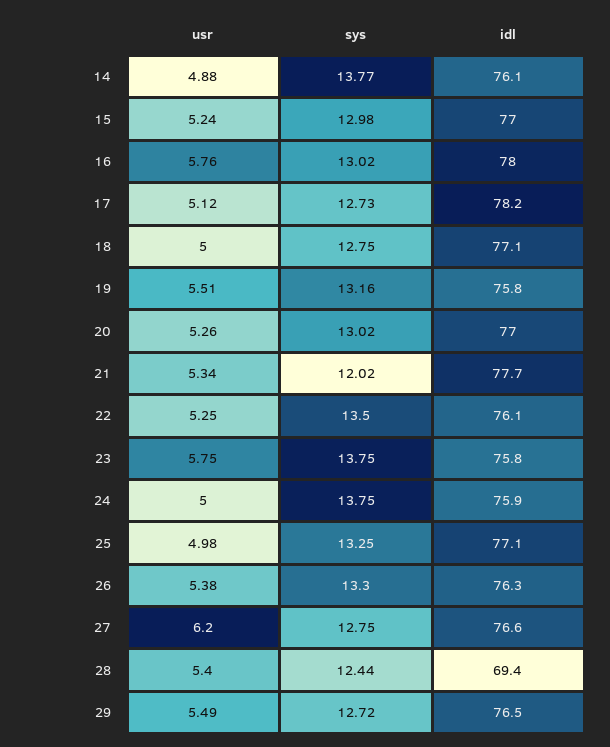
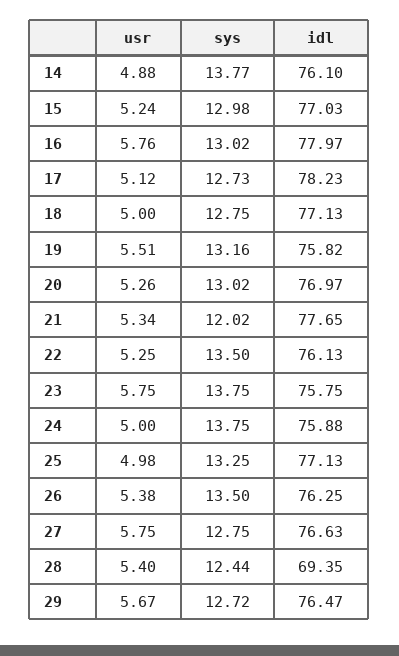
sys, 26: 13.3 -> 13.5
usr, 27: 6.2 -> 5.75
usr, 29: 5.49 -> 5.67

